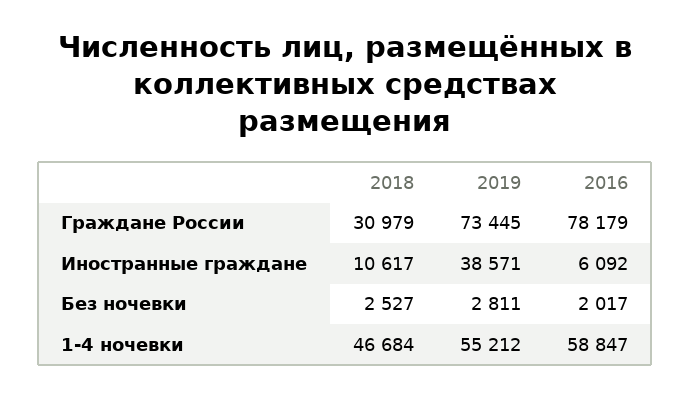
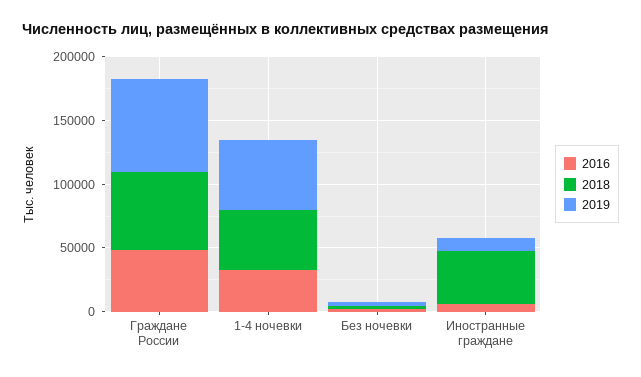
2018, Граждане России: 30979 -> 60000
2016, Граждане России: 78179 -> 50000
2018, Иностранные граждане: 10617 -> 40000
2019, Иностранные граждане: 38571 -> 10000
2016, 1-4 ночевки: 58847 -> 30000

